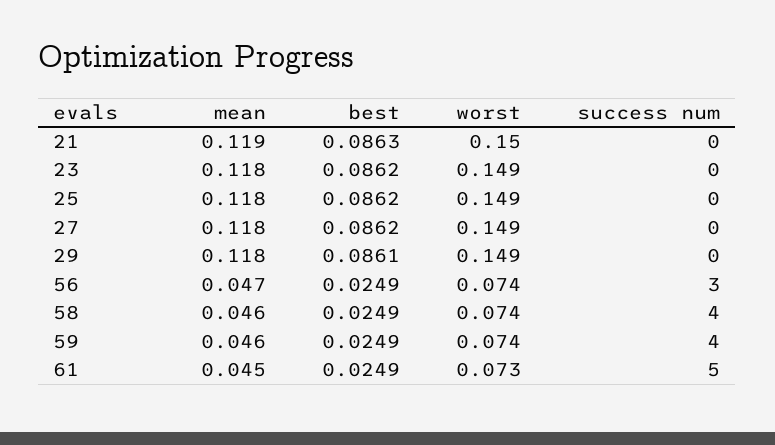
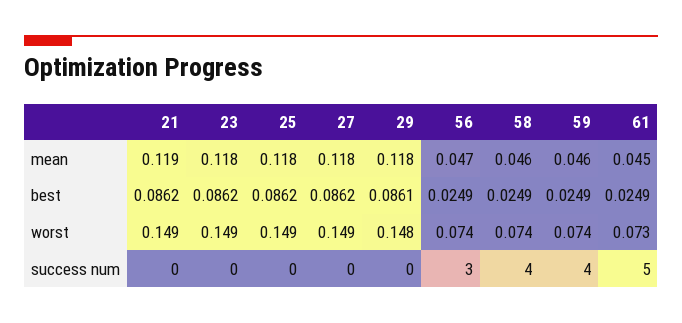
best, 21: 0.0863 -> 0.0862
worst, 21: 0.15 -> 0.149
worst, 29: 0.149 -> 0.148

